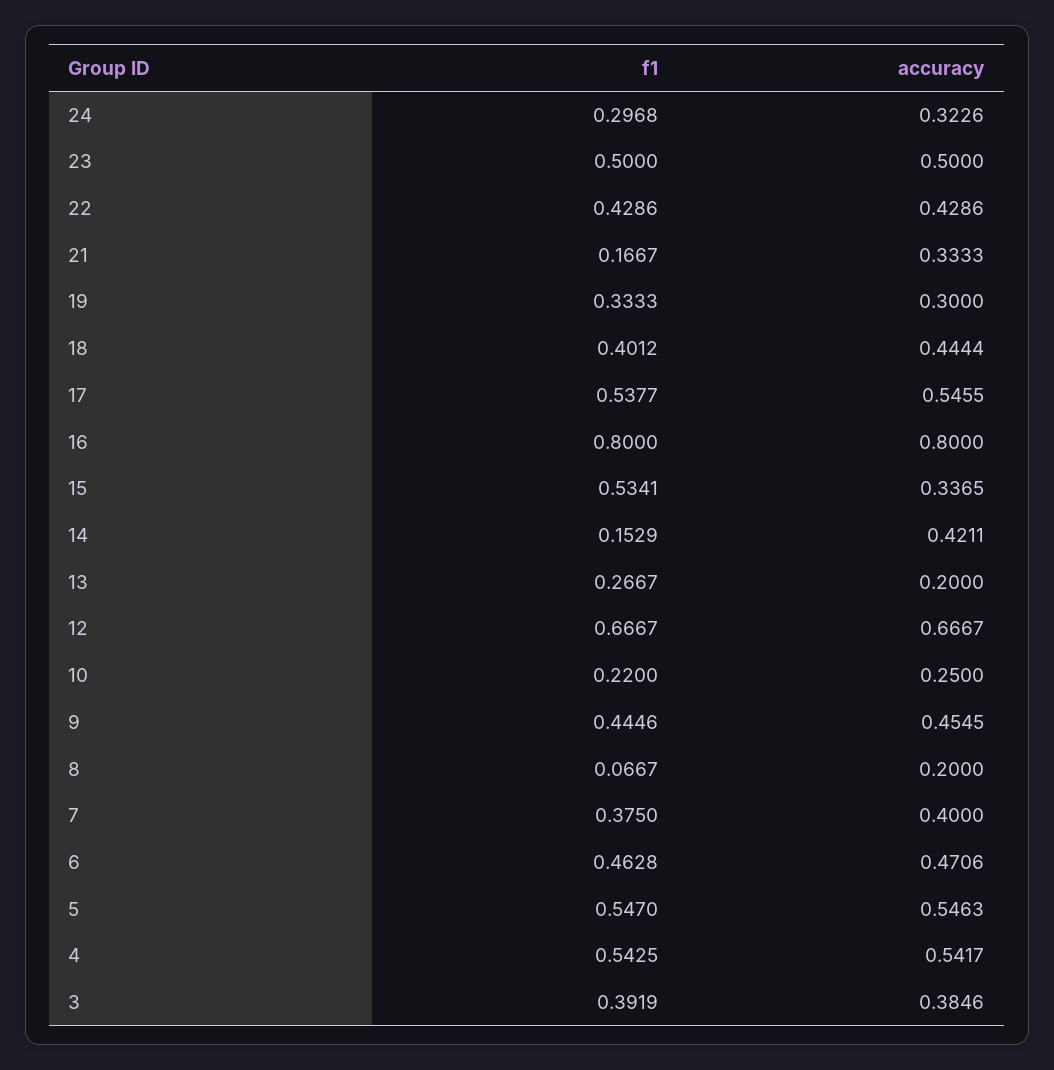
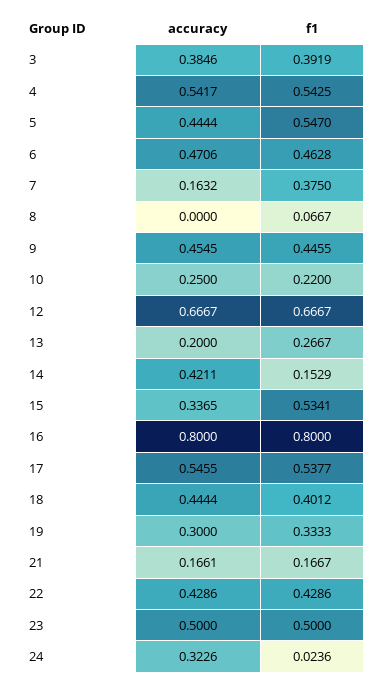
f1, 24: 0.2968 -> 0.0236
accuracy, 21: 0.3333 -> 0.1661
f1, 9: 0.4446 -> 0.4455
accuracy, 8: 0.2 -> 0
accuracy, 7: 0.4 -> 0.1632
accuracy, 5: 0.5463 -> 0.4444

